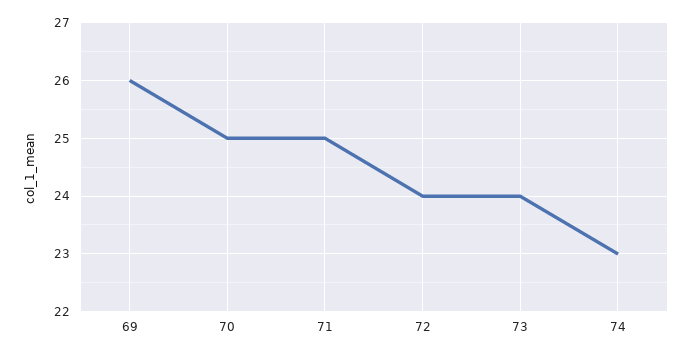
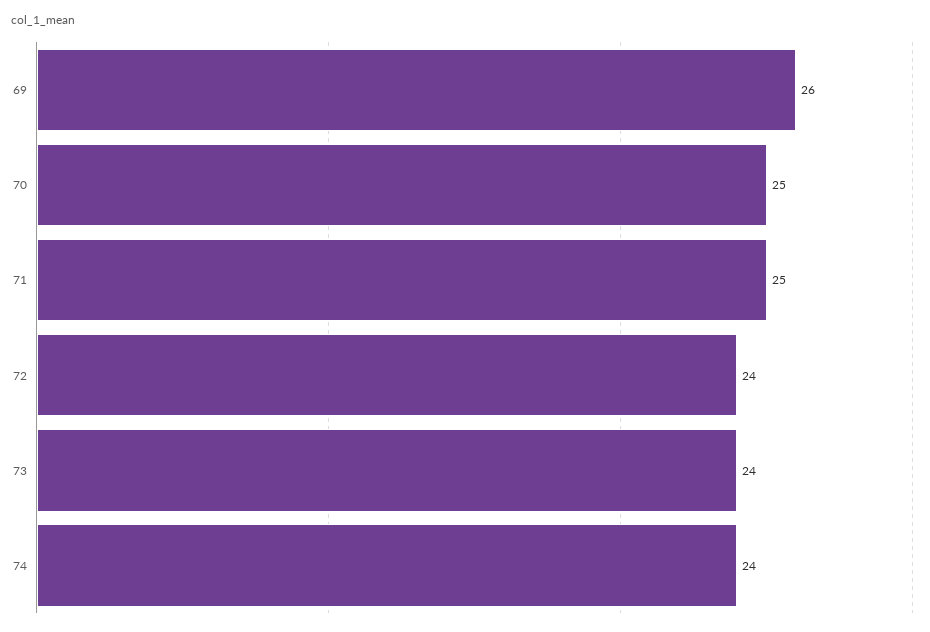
74: 23 -> 24

